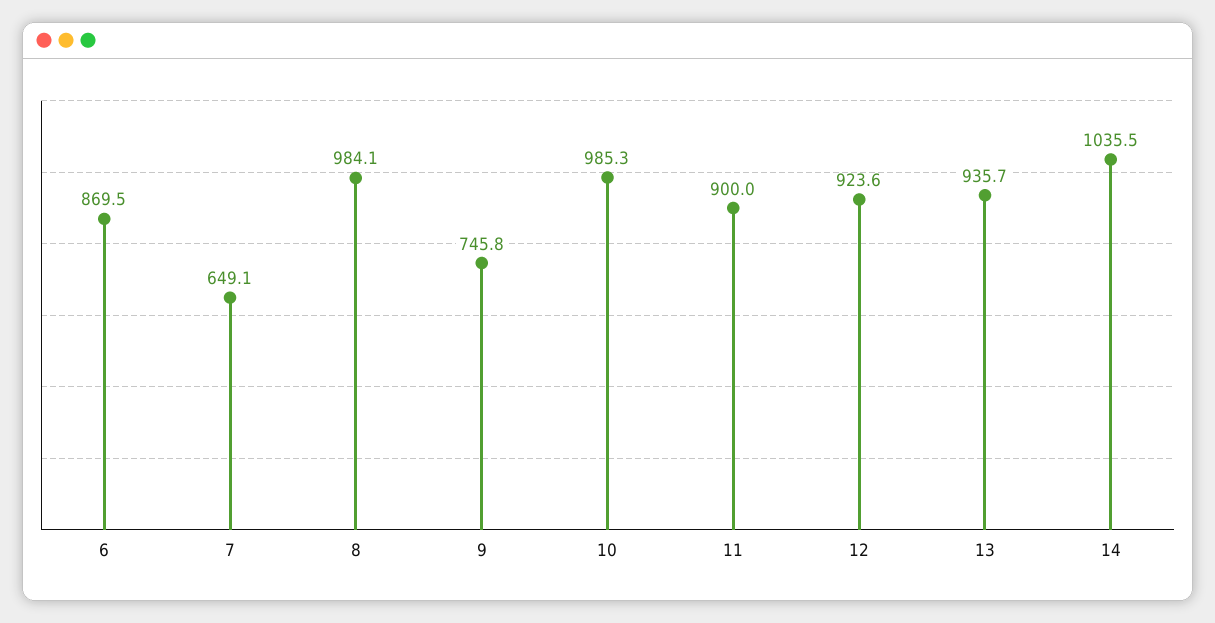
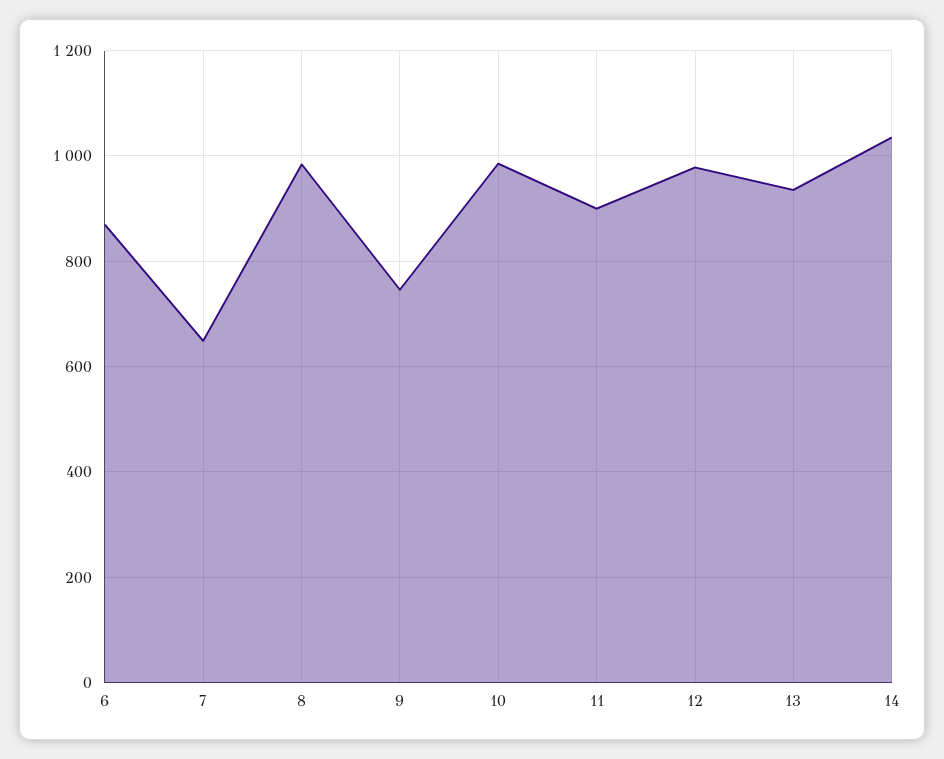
12: 923.6 -> 980

